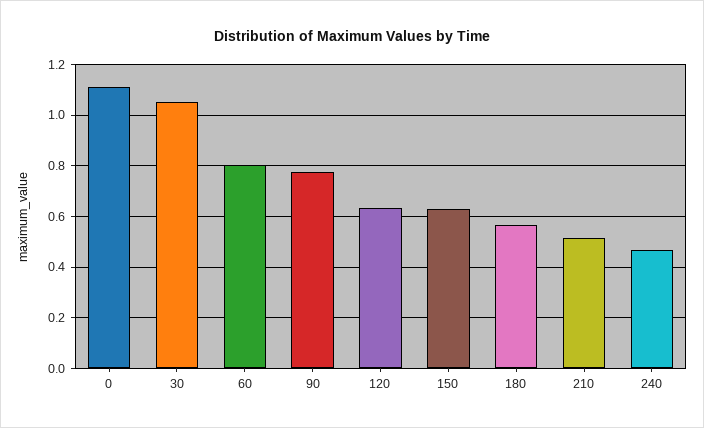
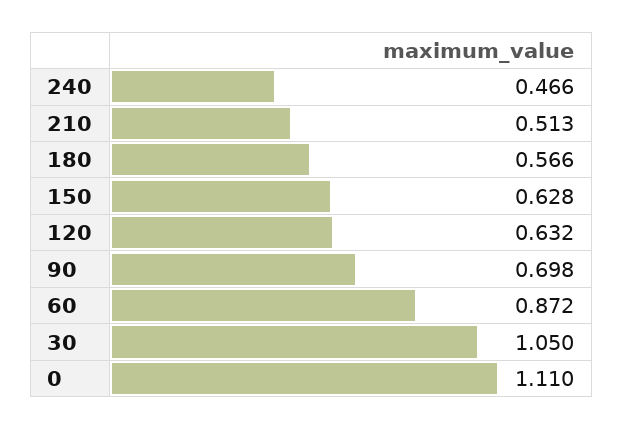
60: 0.8 -> 0.872
90: 0.775 -> 0.698

